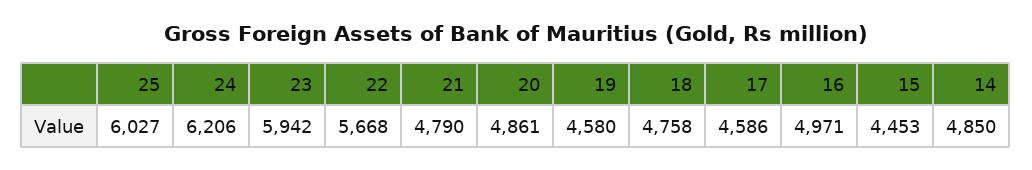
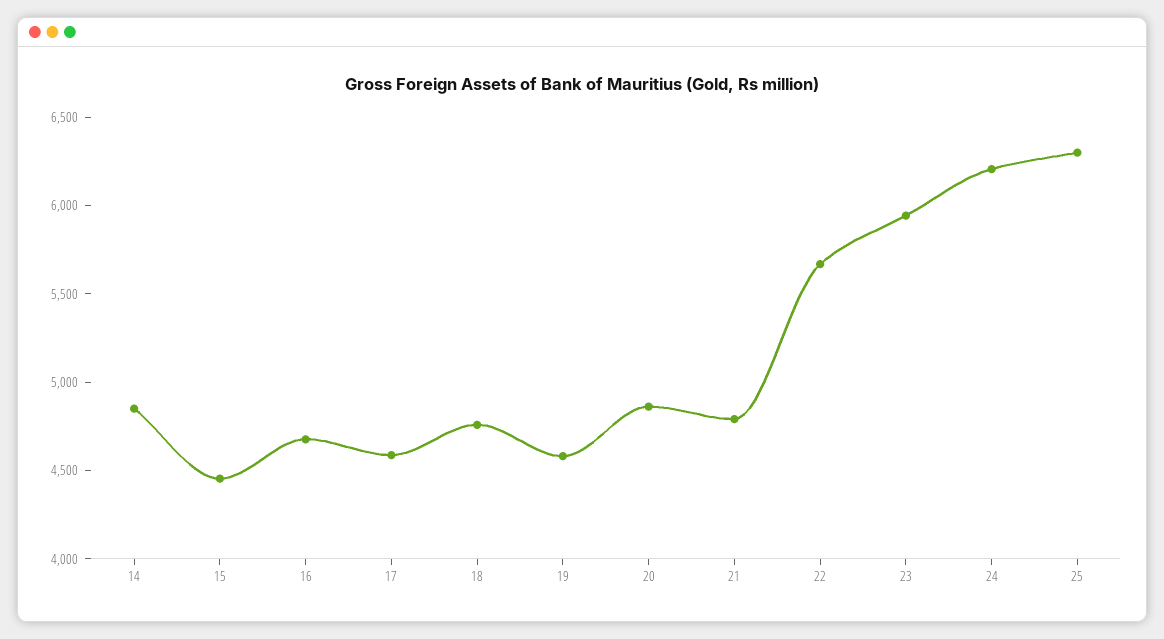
25: 6027 -> 6300
16: 4971 -> 4700

